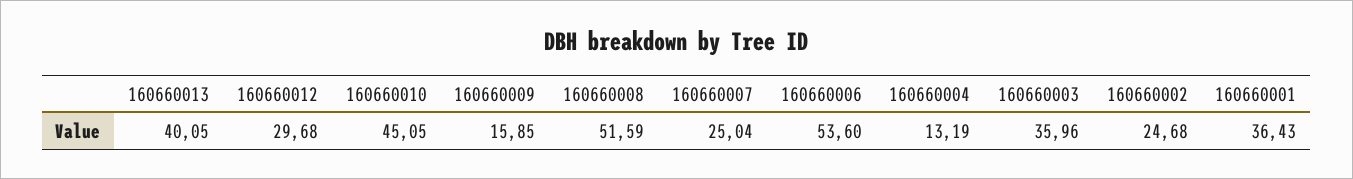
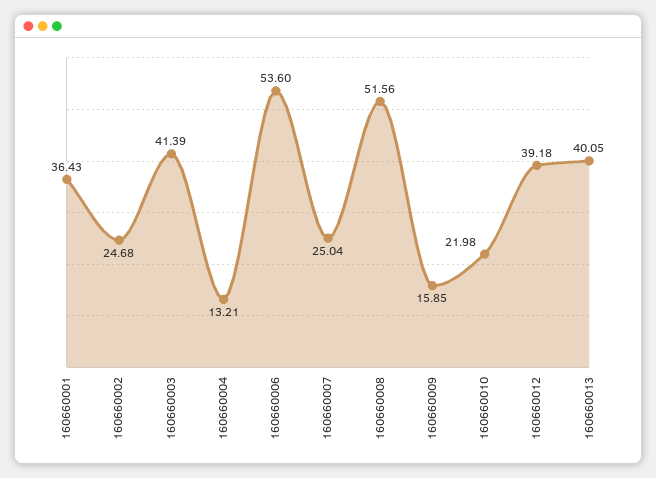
160660012: 29.68 -> 39.18
160660010: 45.05 -> 21.98
160660008: 51.59 -> 51.56
160660004: 13.19 -> 13.21
160660003: 35.96 -> 41.39

